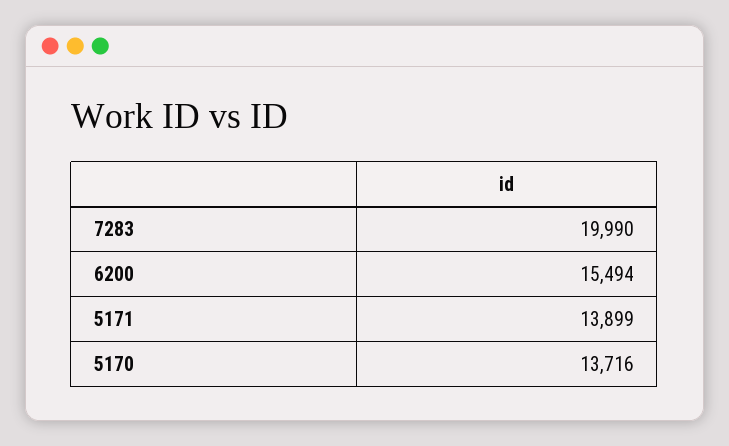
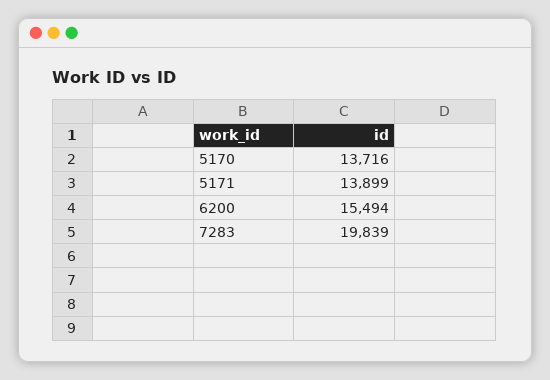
7283: 19990 -> 19839

